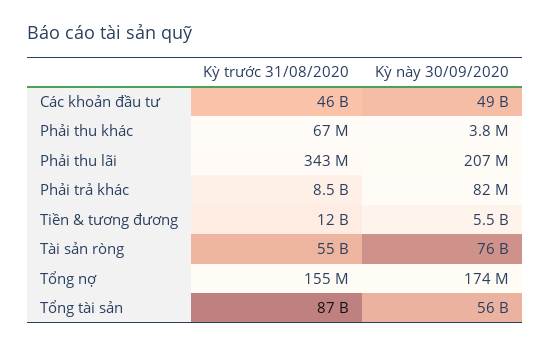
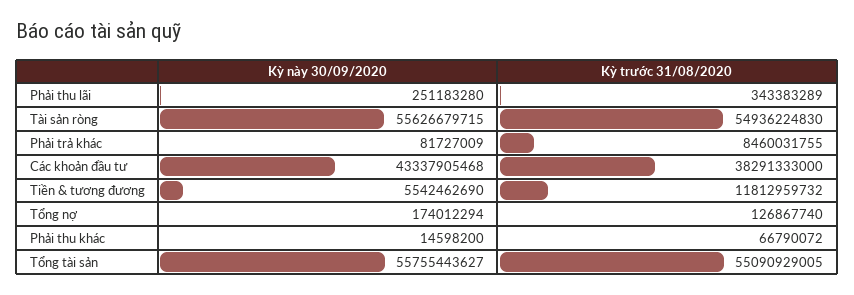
Kỳ trước 31/08/2020, Các khoản đầu tư: 46000000000 -> 38291333000
Kỳ này 30/09/2020, Các khoản đầu tư: 49000000000 -> 43337905468
Kỳ này 30/09/2020, Phải thu khác: 3800000 -> 14598200
Kỳ này 30/09/2020, Phải thu lãi: 207000000 -> 251183280
Kỳ này 30/09/2020, Tài sản ròng: 76000000000 -> 55626679715
Kỳ trước 31/08/2020, Tổng nợ: 155000000 -> 126867740
Kỳ trước 31/08/2020, Tổng tài sản: 87000000000 -> 55090929005

